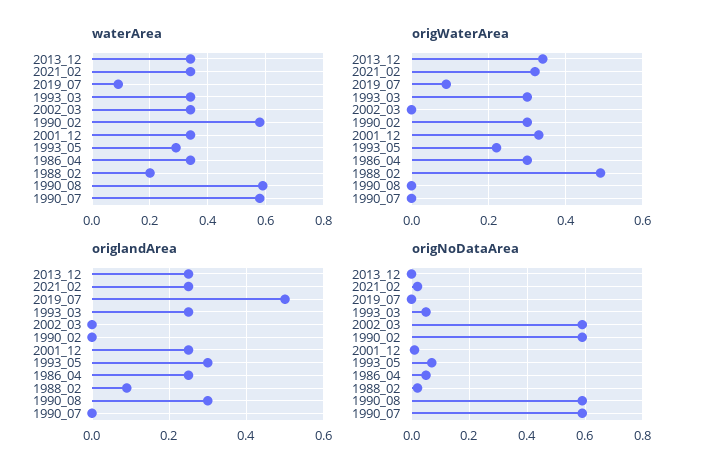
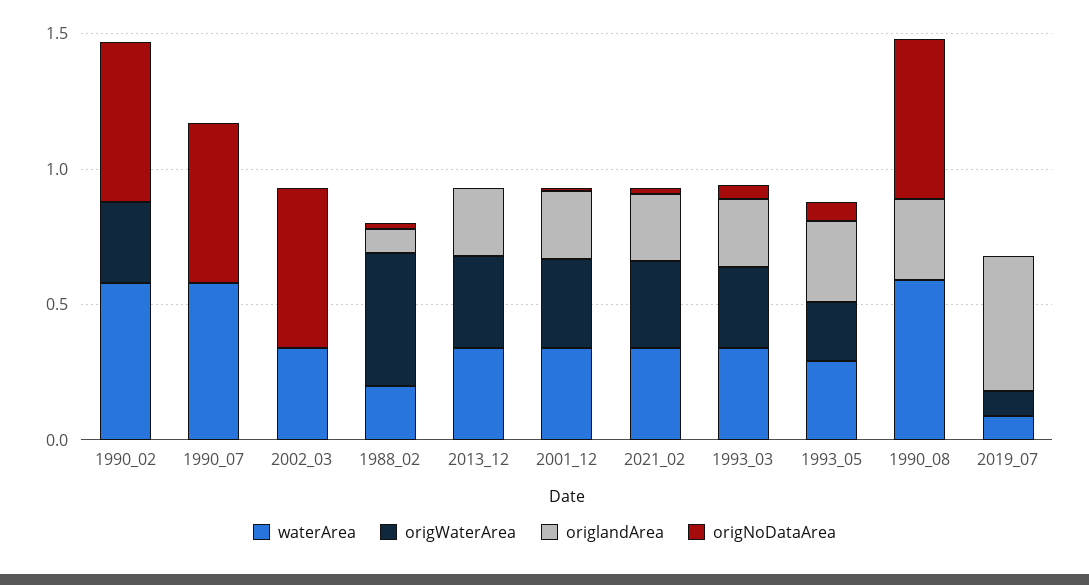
waterArea, 1986_04: 0.35 -> none
origWaterArea, 1986_04: 0.3 -> none
origlandArea, 1986_04: 0.25 -> none
origNoDataArea, 1986_04: 0.05 -> none

